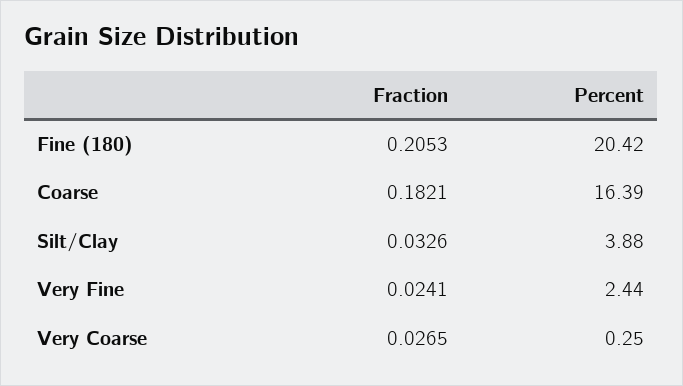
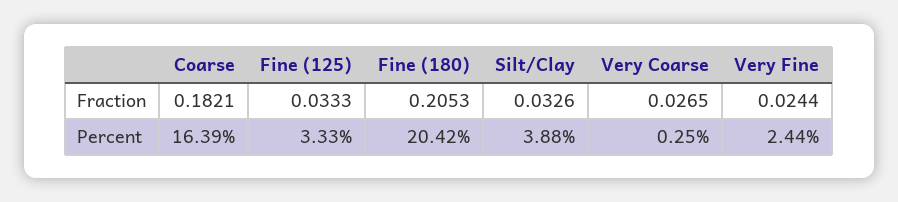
Fraction, Very Fine: 0.0241 -> 0.0244
Fraction, Fine (125): none -> 0.0333
Percent, Fine (125): none -> 3.33

